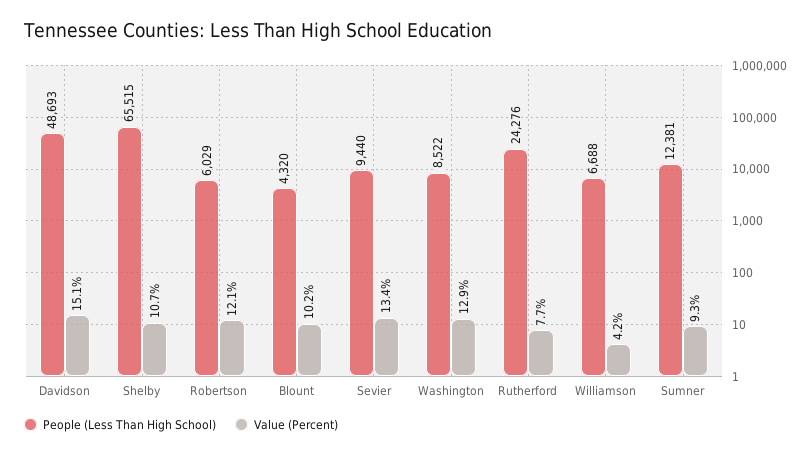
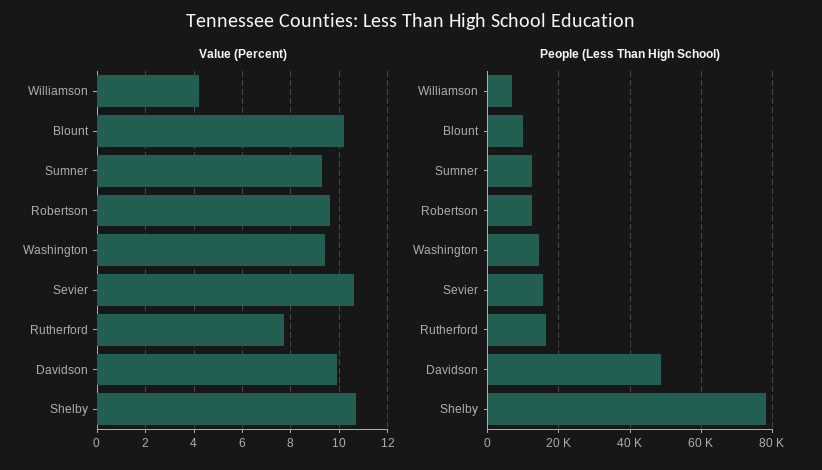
Value (Percent), Davidson: 15.1 -> 10
People (Less Than High School), Shelby: 65515 -> 78000
People (Less Than High School), Robertson: 6029 -> 12000
Value (Percent), Robertson: 12.1 -> 9.5
People (Less Than High School), Blount: 4320 -> 10000
People (Less Than High School), Sevier: 9440 -> 16000
Value (Percent), Sevier: 13.4 -> 10.5
People (Less Than High School), Washington: 8522 -> 14000
Value (Percent), Washington: 12.9 -> 9.5
People (Less Than High School), Rutherford: 24276 -> 16000

